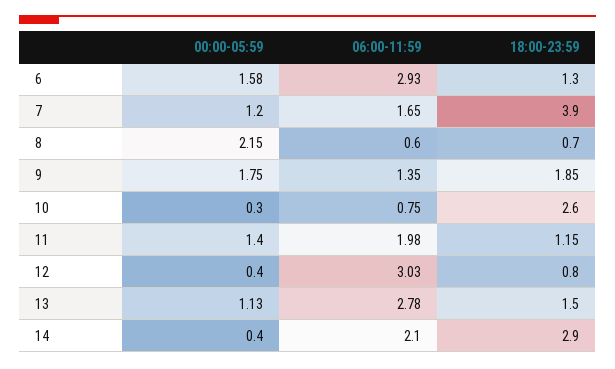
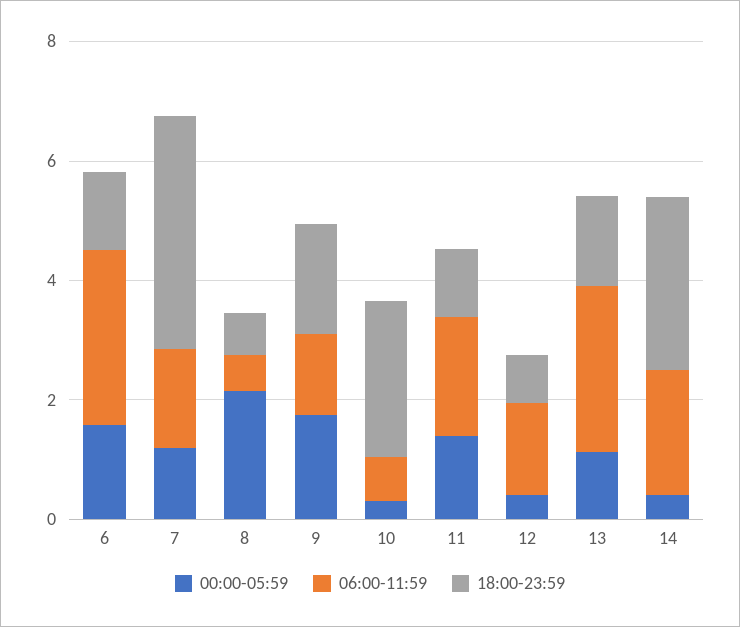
06:00-11:59, 12: 3.03 -> 1.5

